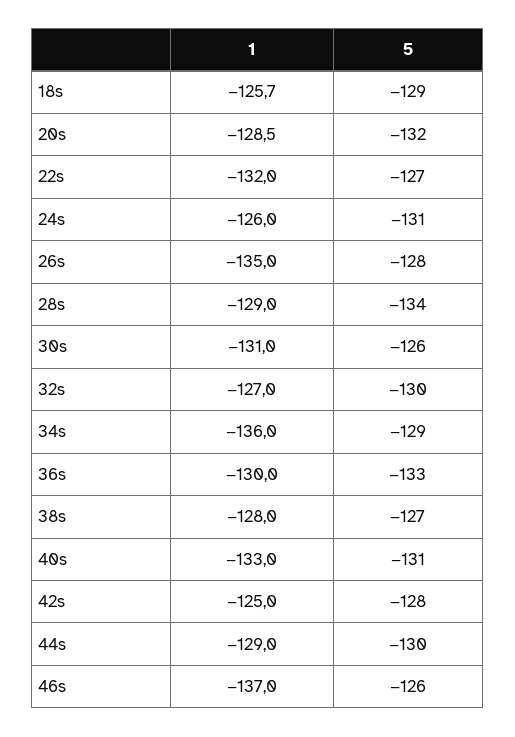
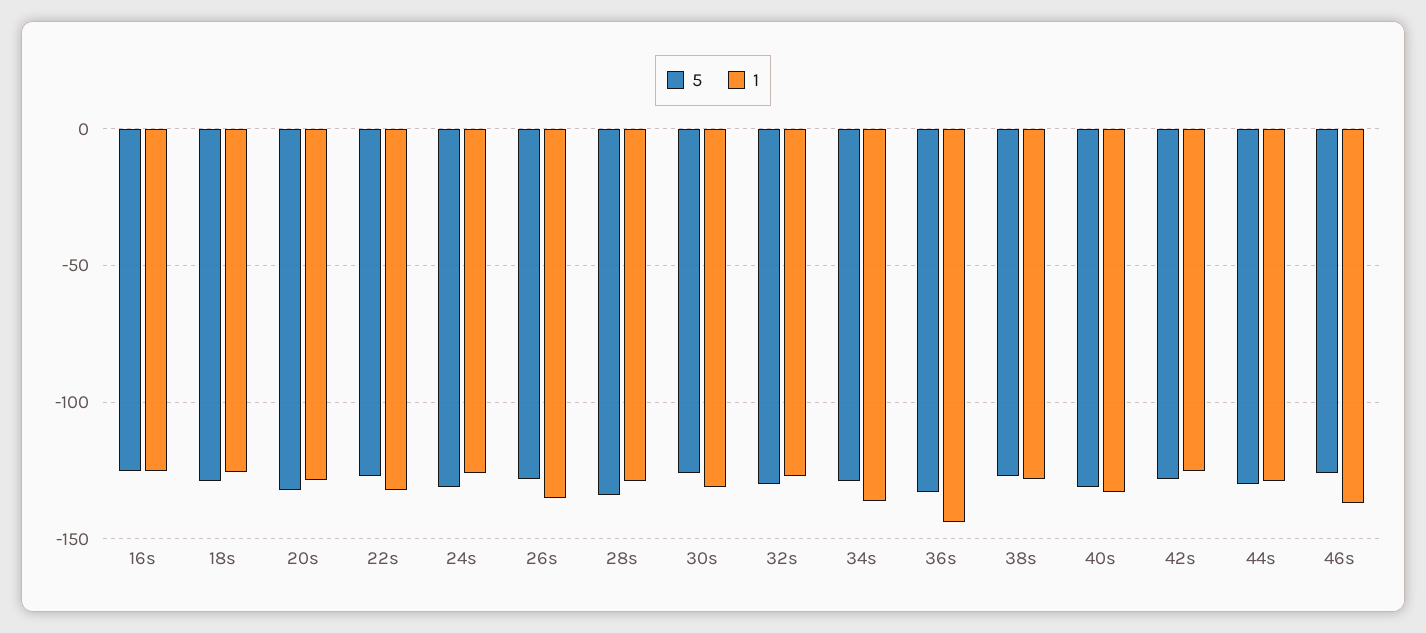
1, 36s: -130 -> -145
5, 16s: none -> -125
1, 16s: none -> -125

